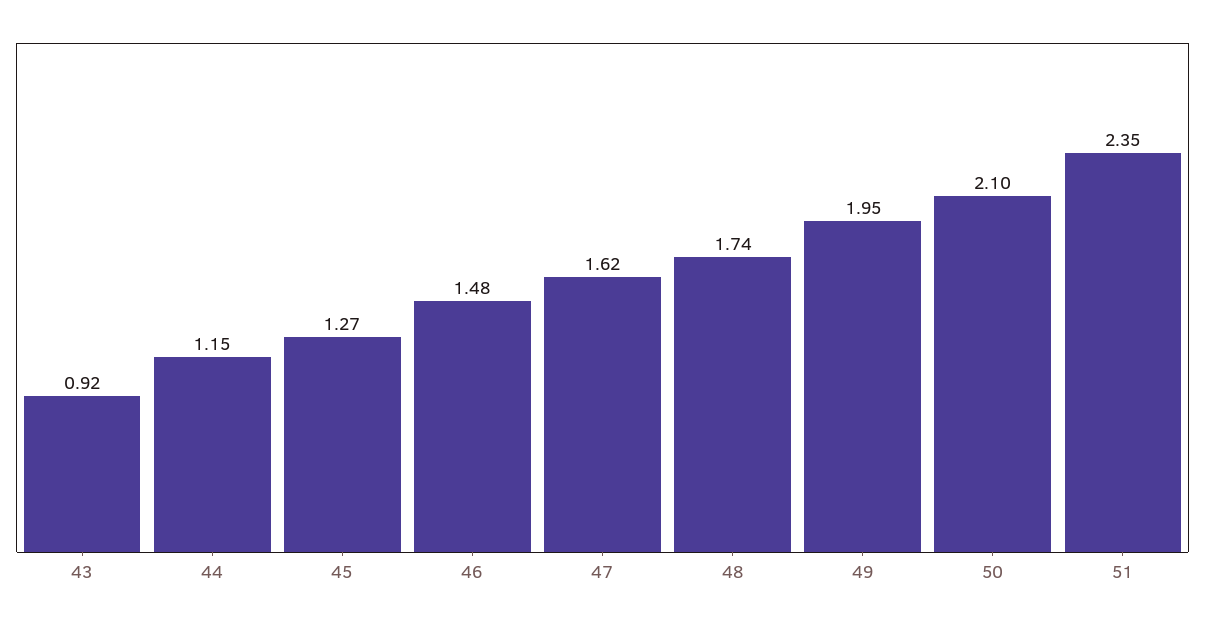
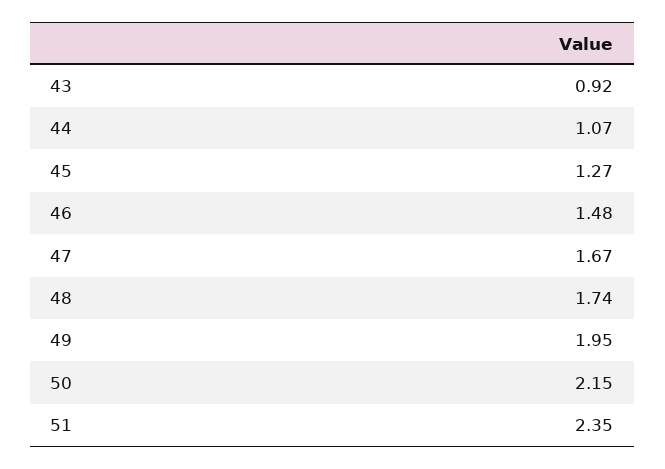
44: 1.15 -> 1.07
47: 1.62 -> 1.67
50: 2.1 -> 2.15

